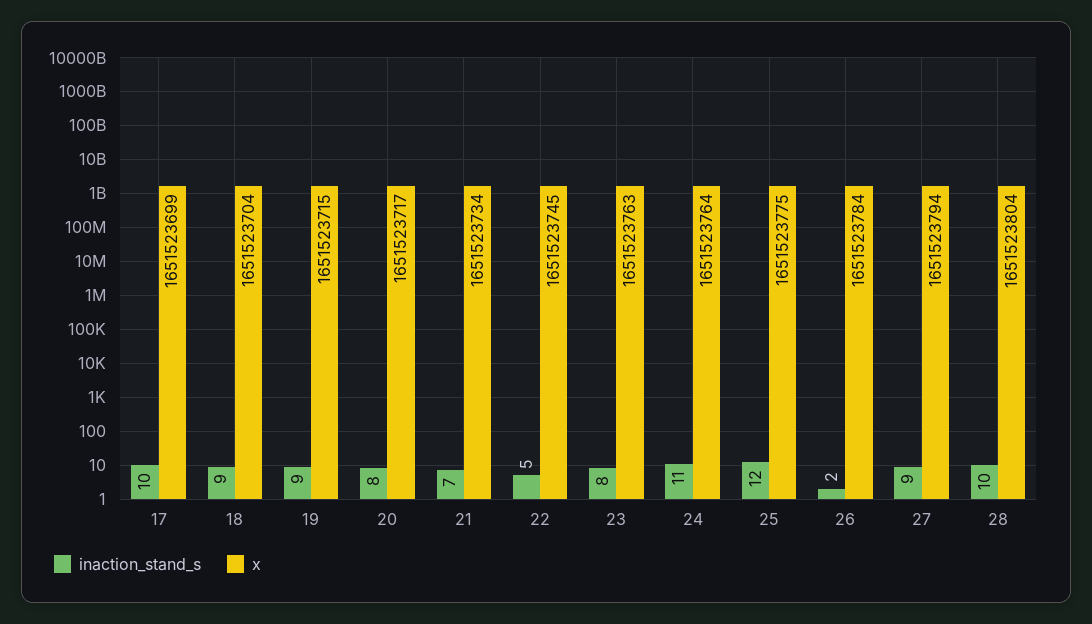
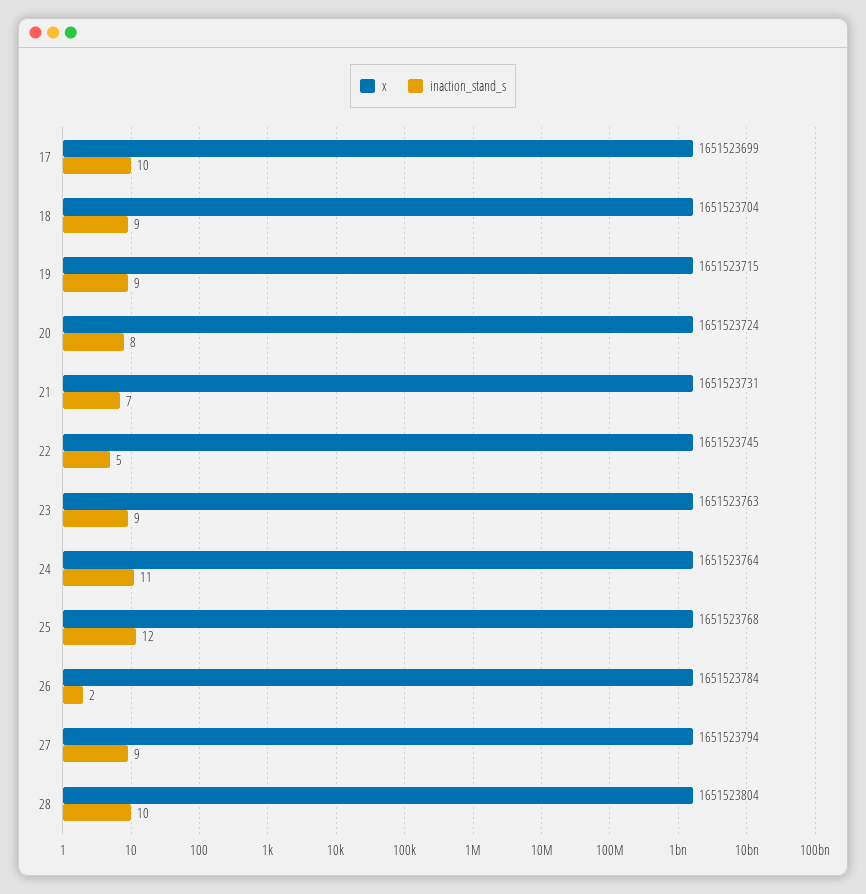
x, 20: 1651523717 -> 1651523724
x, 21: 1651523734 -> 1651523731
inaction_stand_s, 23: 8 -> 9
x, 25: 1651523775 -> 1651523768

